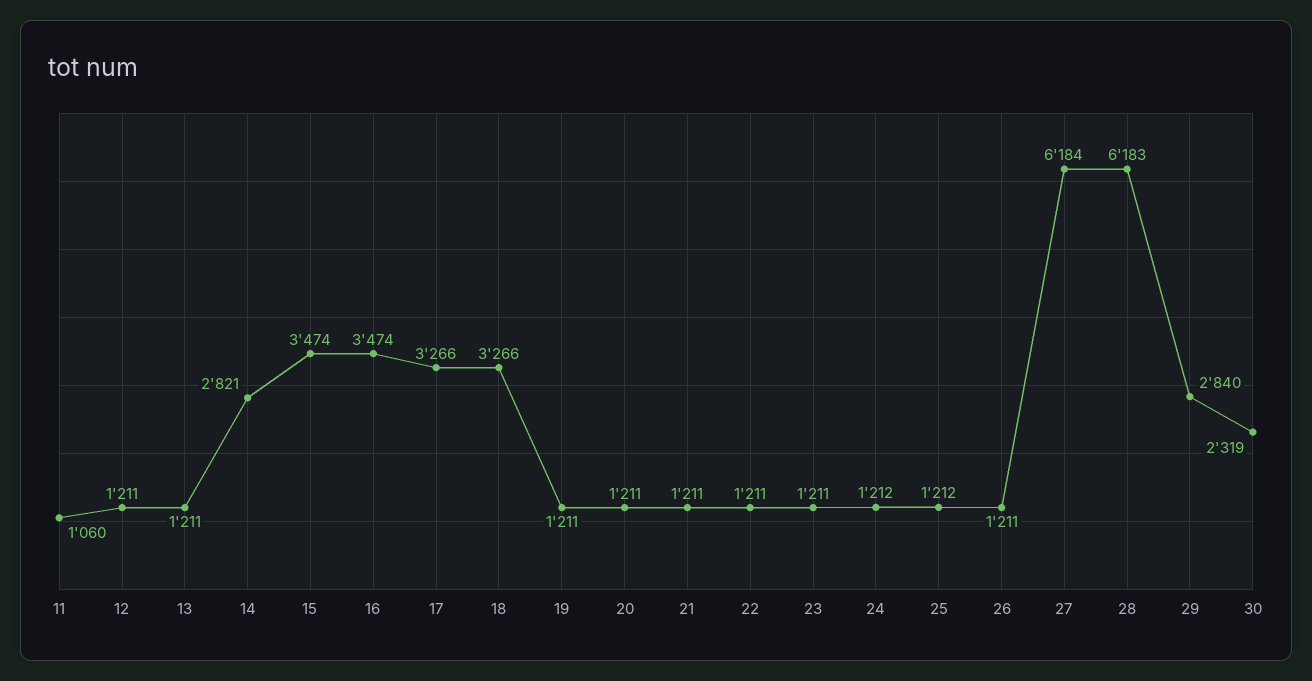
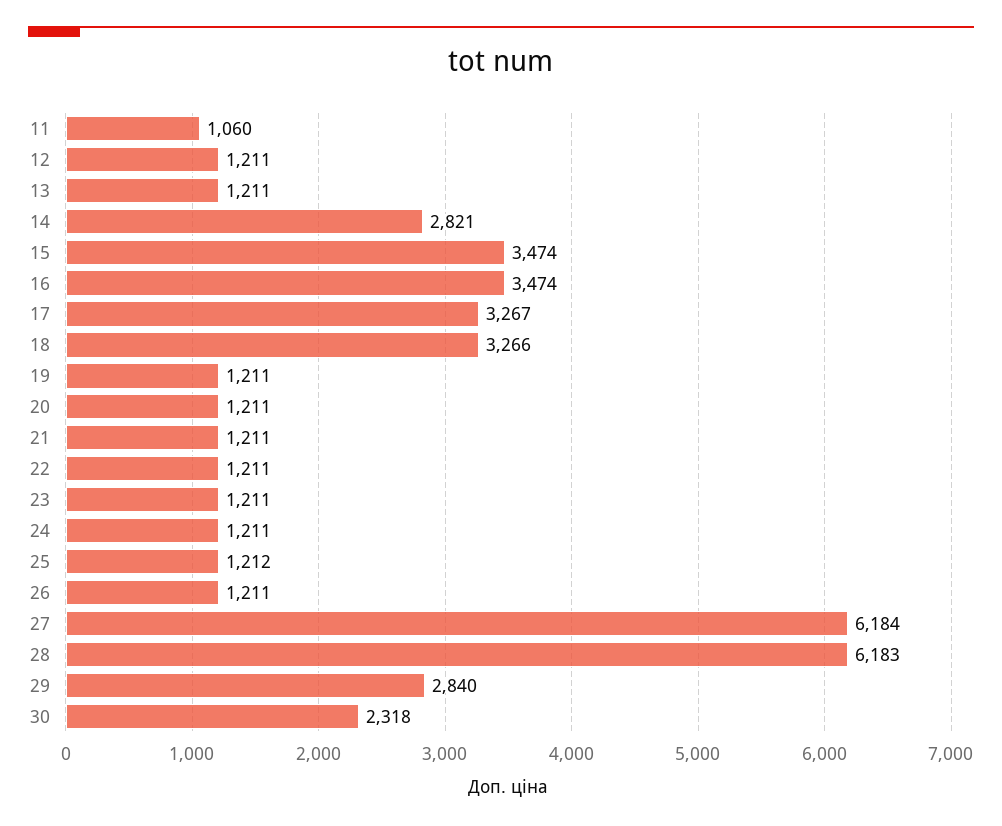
17: 3266 -> 3267
24: 1212 -> 1211
30: 2319 -> 2318

